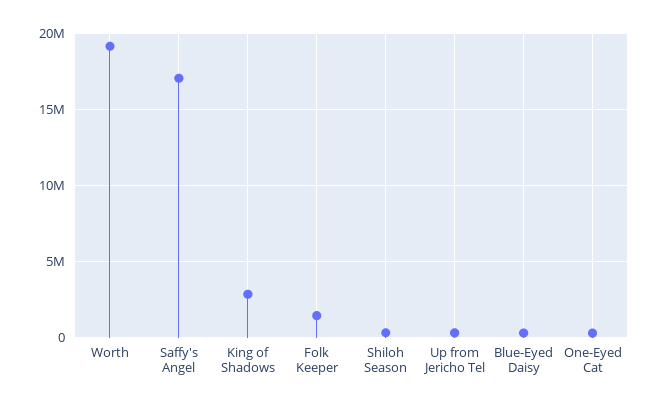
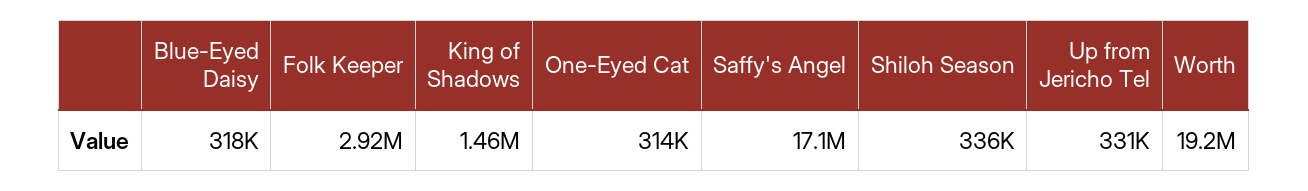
King of Shadows: 3000000 -> 1460000
Folk Keeper: 1500000 -> 2920000

